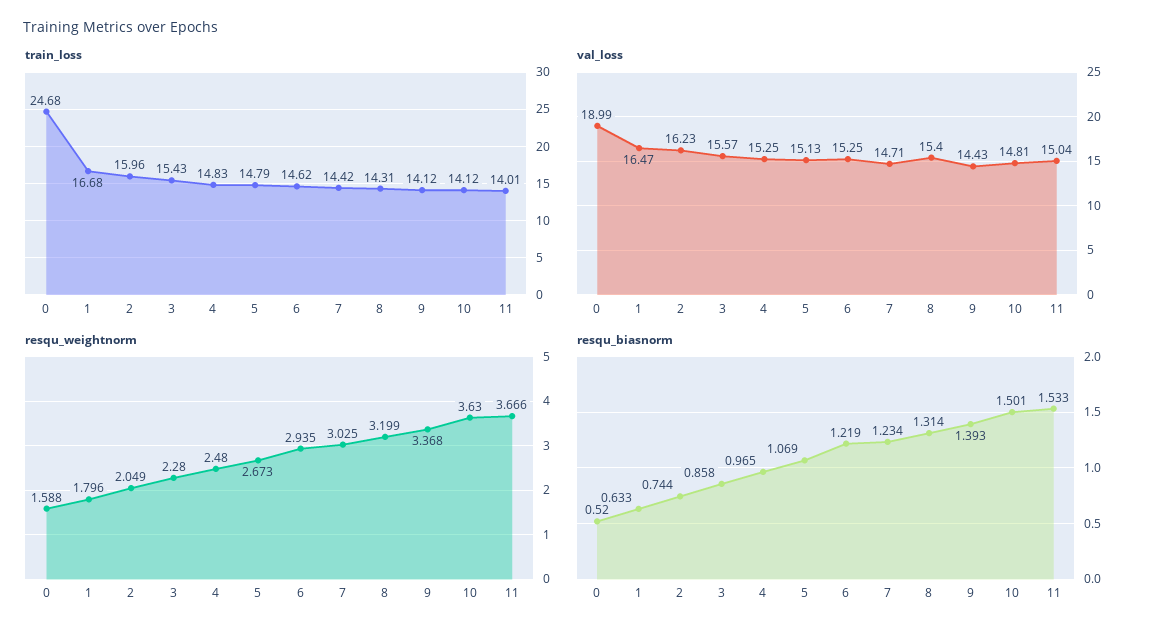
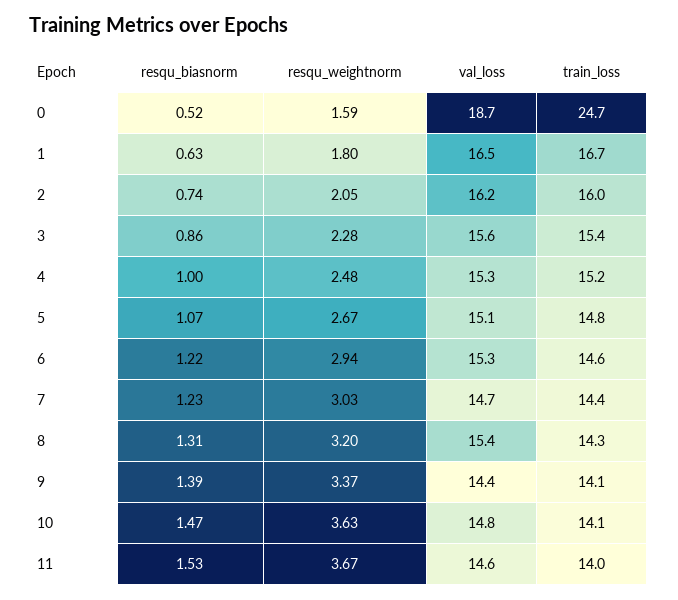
train_loss, 4: 14.83 -> 15.2
val_loss, 0: 18.99 -> 18.7
val_loss, 11: 15.04 -> 14.6
resqu_biasnorm, 4: 0.965 -> 1
resqu_biasnorm, 10: 1.501 -> 1.47

